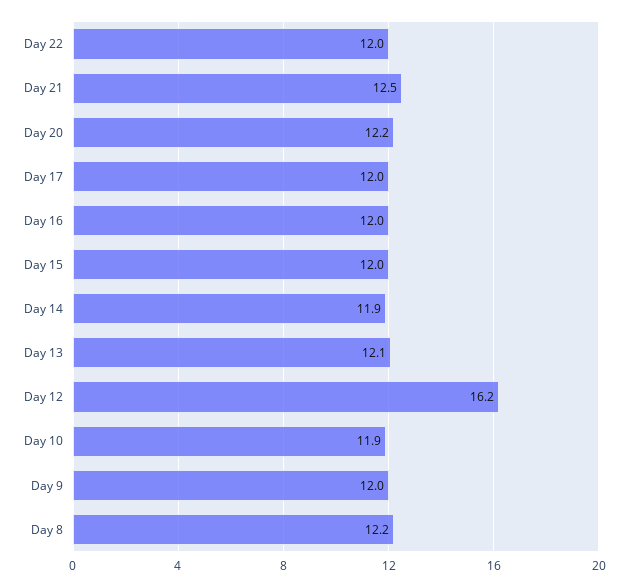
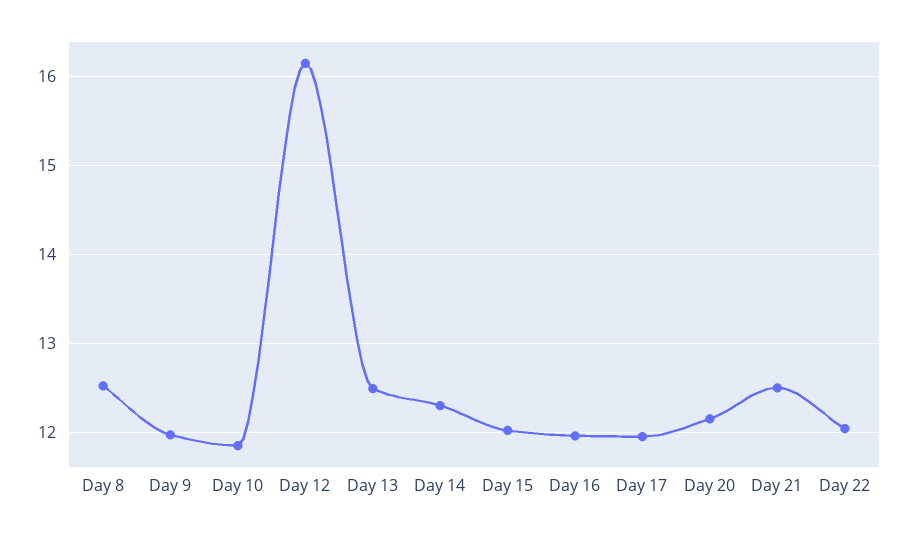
Day 14: 11.9 -> 12.3
Day 13: 12.1 -> 12.5
Day 8: 12.2 -> 12.5

